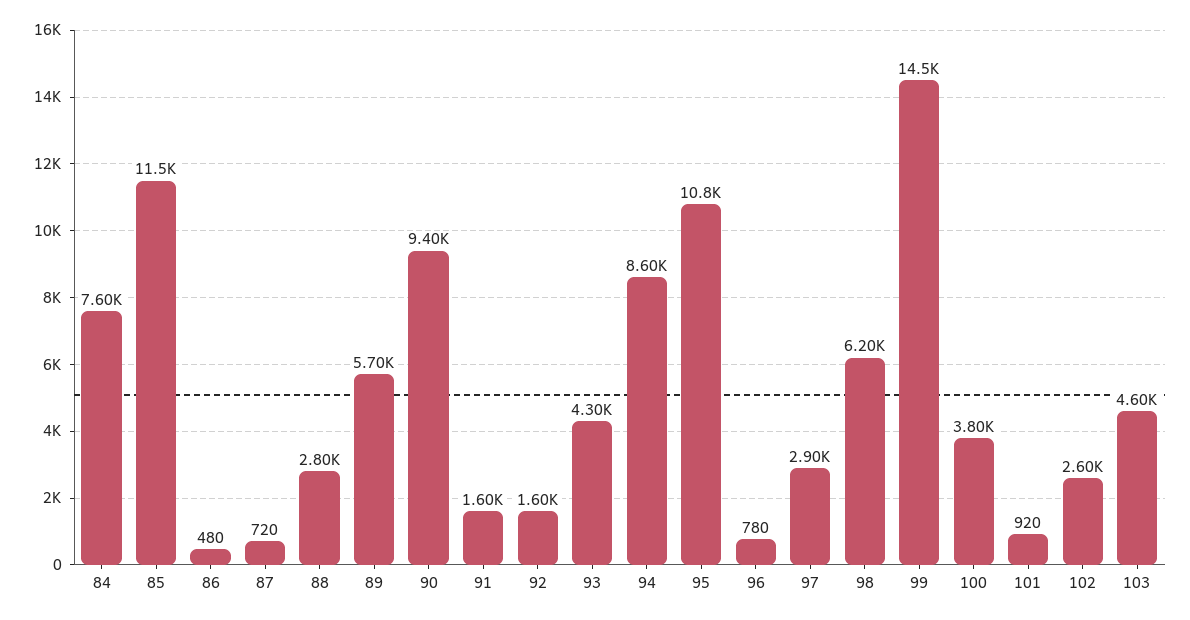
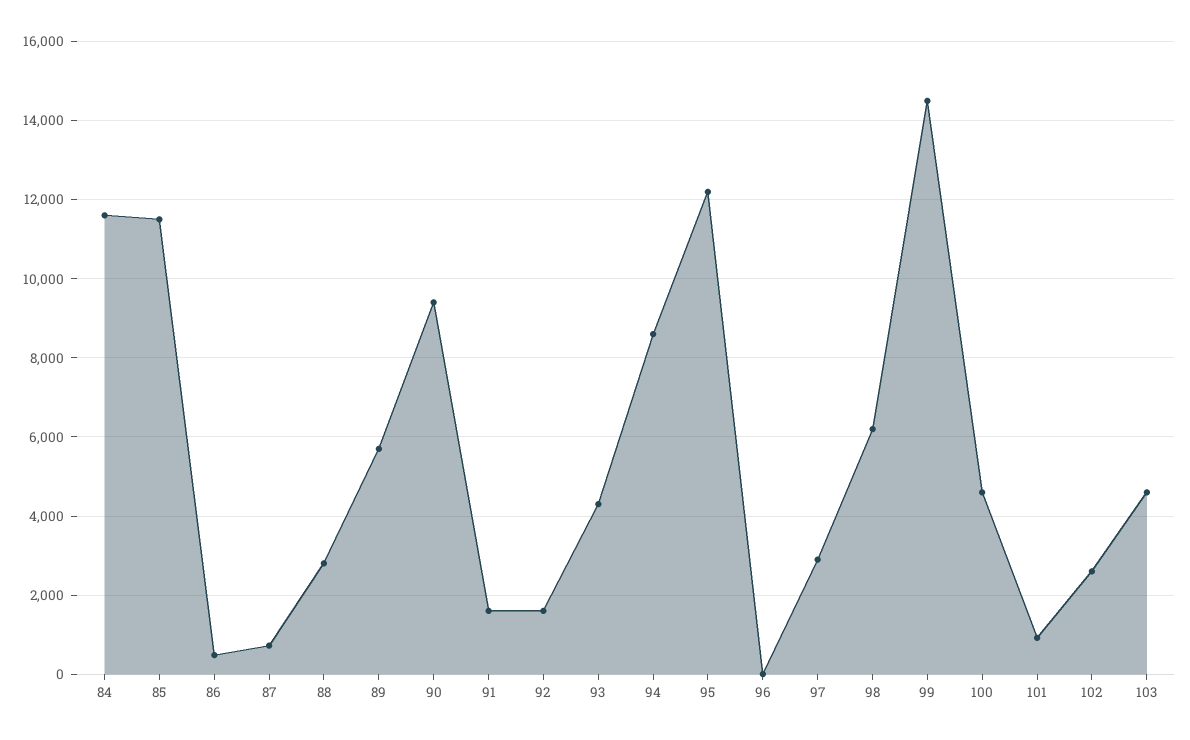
84: 7600 -> 11600
95: 10800 -> 12200
96: 780 -> 0
100: 3800 -> 4600

